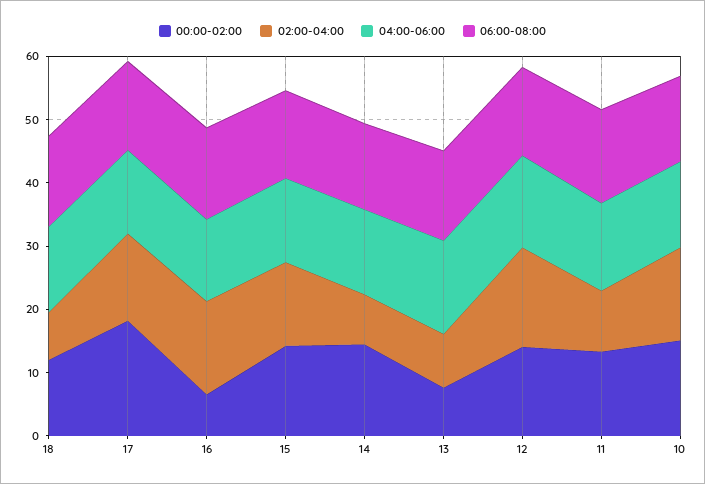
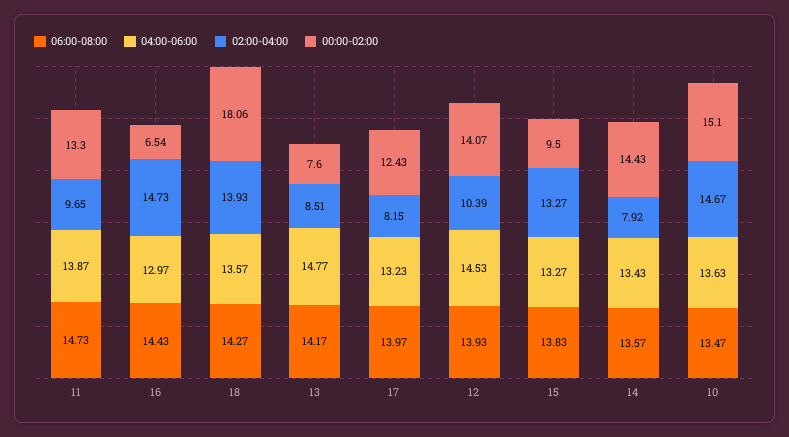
00:00-02:00, 18: 12 -> 18.06
02:00-04:00, 18: 8 -> 13.93
00:00-02:00, 17: 18 -> 12.43
02:00-04:00, 17: 14 -> 8.15
00:00-02:00, 15: 14 -> 9.5
02:00-04:00, 12: 16 -> 10.39

